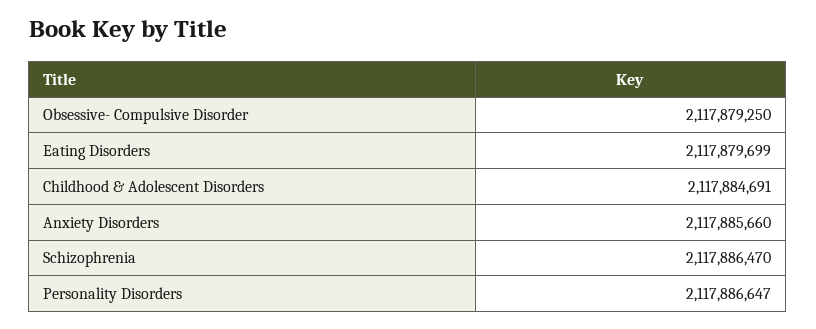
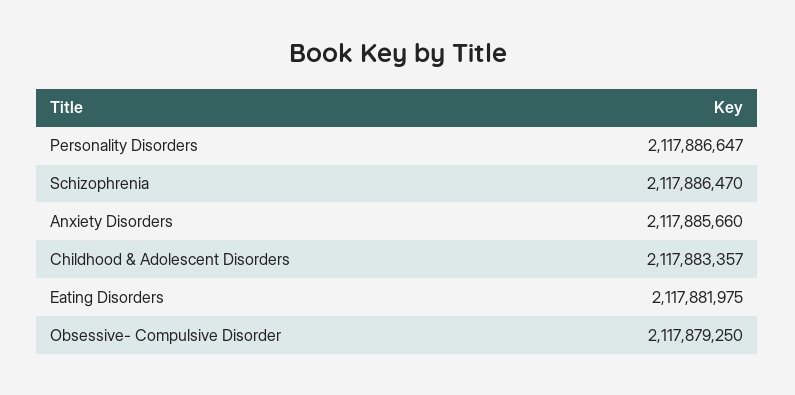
Eating Disorders: 2117879699 -> 2117881975
Childhood & Adolescent Disorders: 2117884691 -> 2117883357

